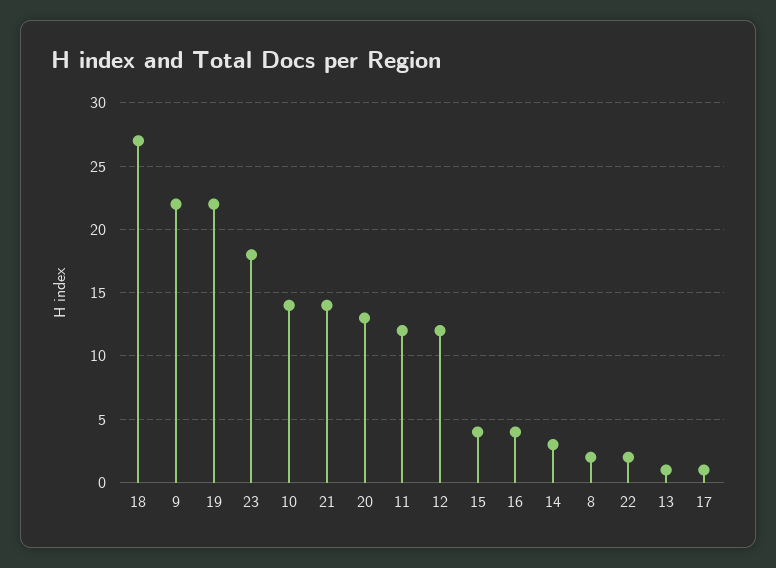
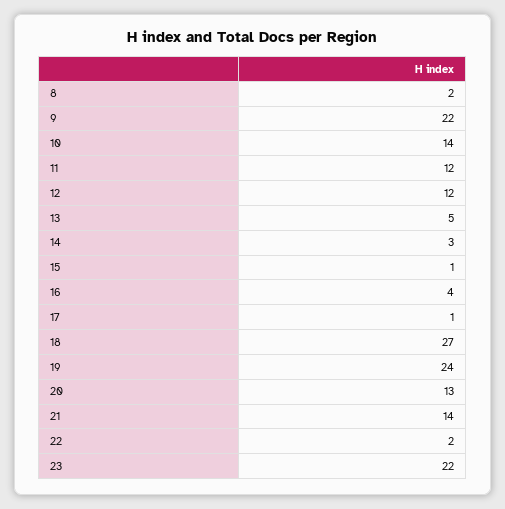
19: 22 -> 24
23: 18 -> 22
15: 4 -> 1
13: 1 -> 5

